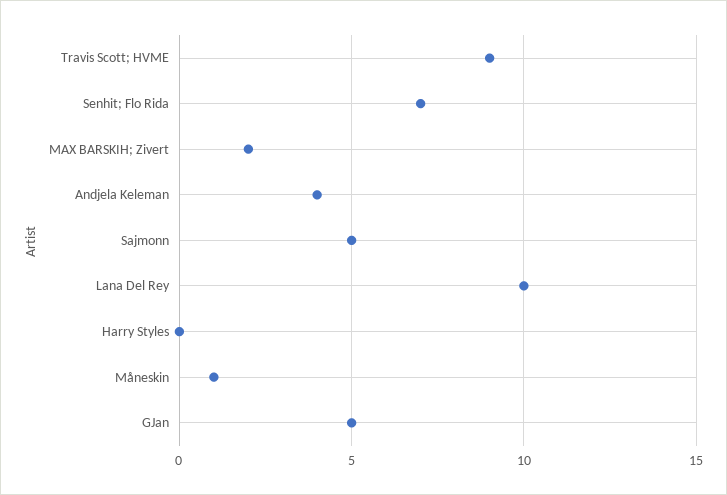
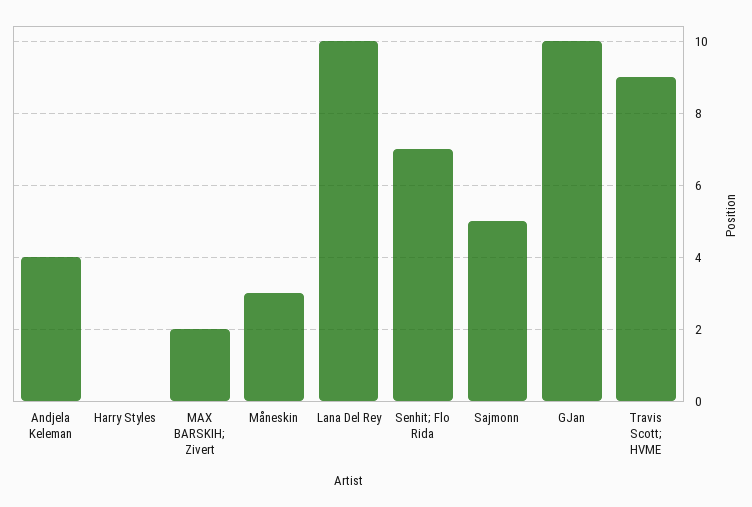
Måneskin: 1 -> 3
GJan: 5 -> 10

